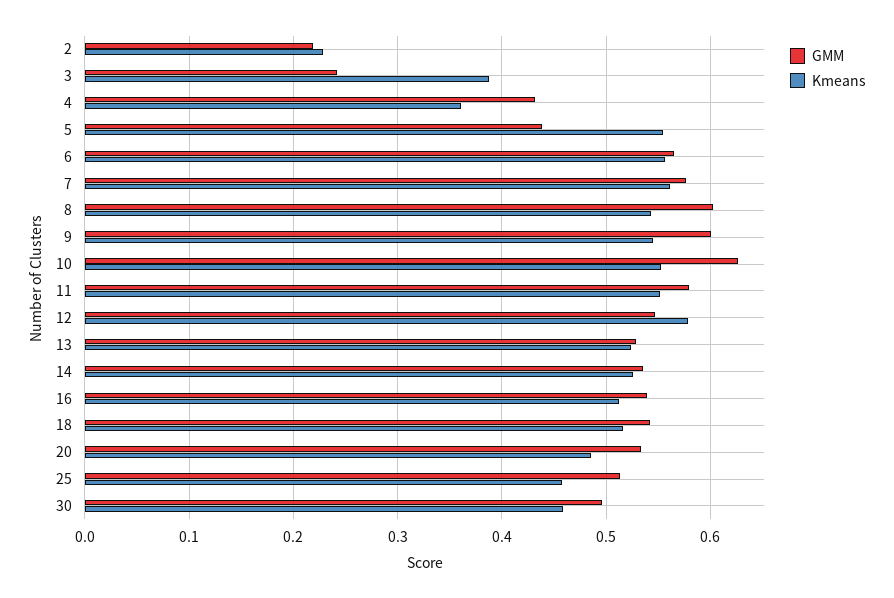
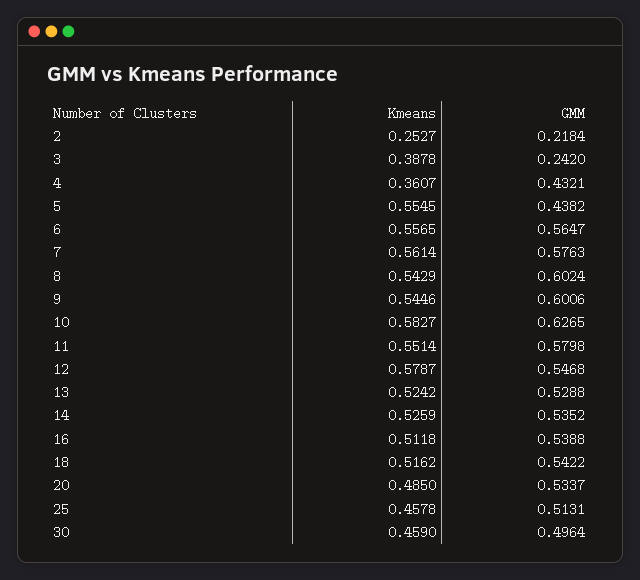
Kmeans, 2: 0.23 -> 0.2527
Kmeans, 10: 0.55 -> 0.5827

